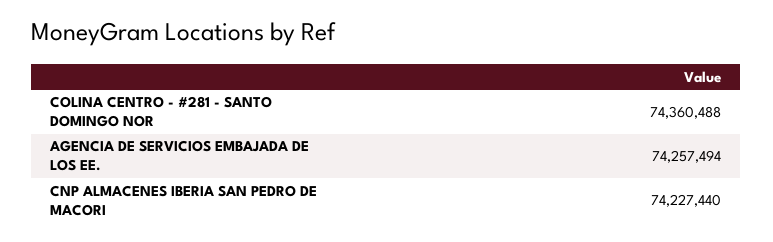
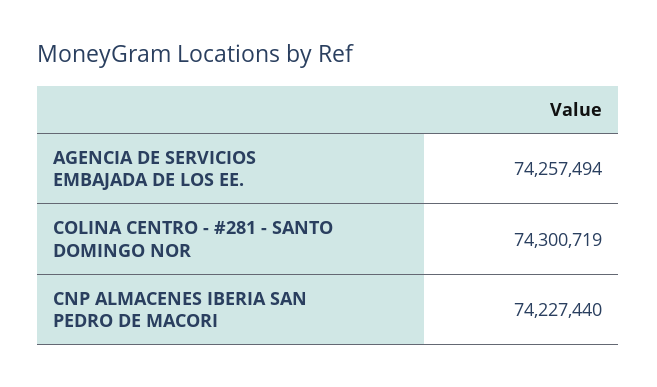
COLINA CENTRO - #281 - SANTO DOMINGO NOR: 74360488 -> 74300719

